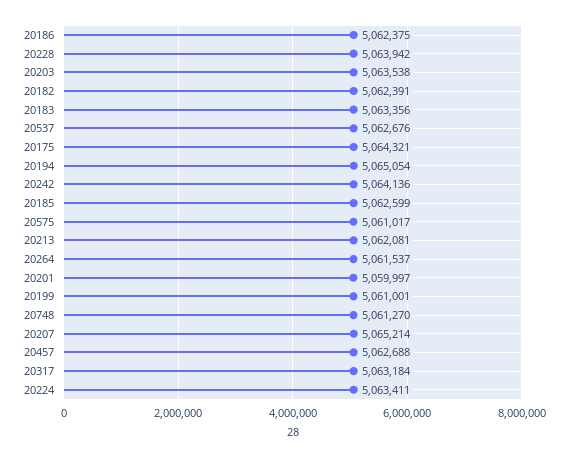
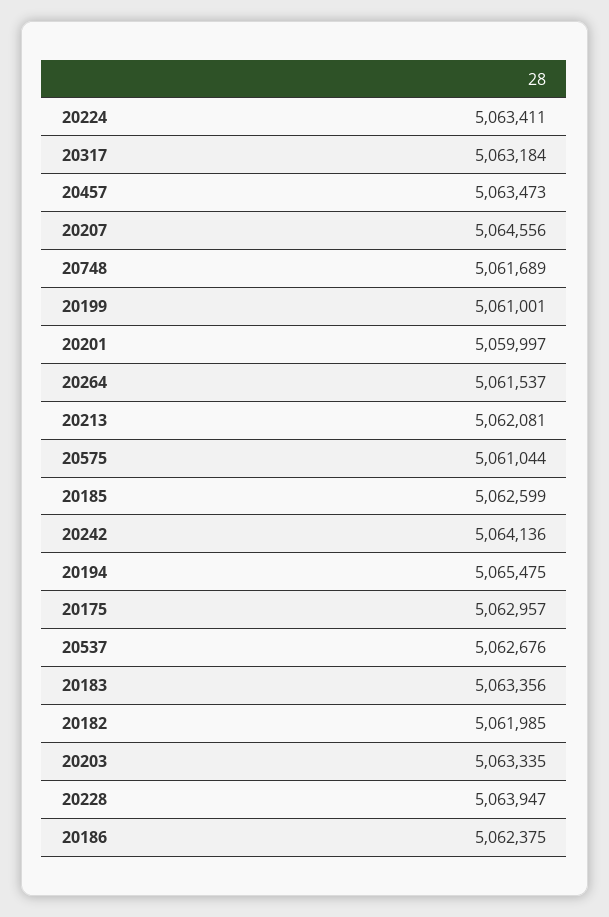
20228: 5063942 -> 5063947
20203: 5063538 -> 5063335
20182: 5062391 -> 5061985
20175: 5064321 -> 5062957
20194: 5065054 -> 5065475
20575: 5061017 -> 5061044
20748: 5061270 -> 5061689
20207: 5065214 -> 5064556
20457: 5062688 -> 5063473

